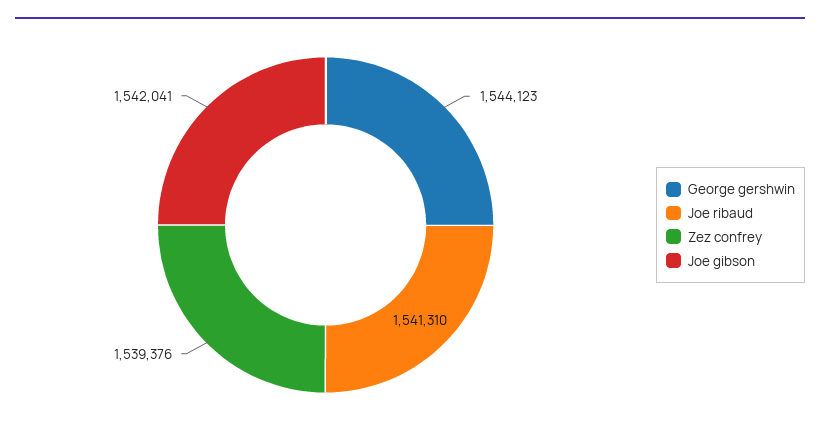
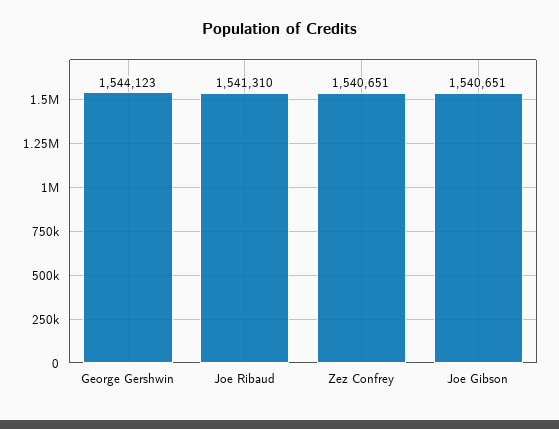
Zez confrey: 1539376 -> 1540651
Joe gibson: 1542041 -> 1540651

